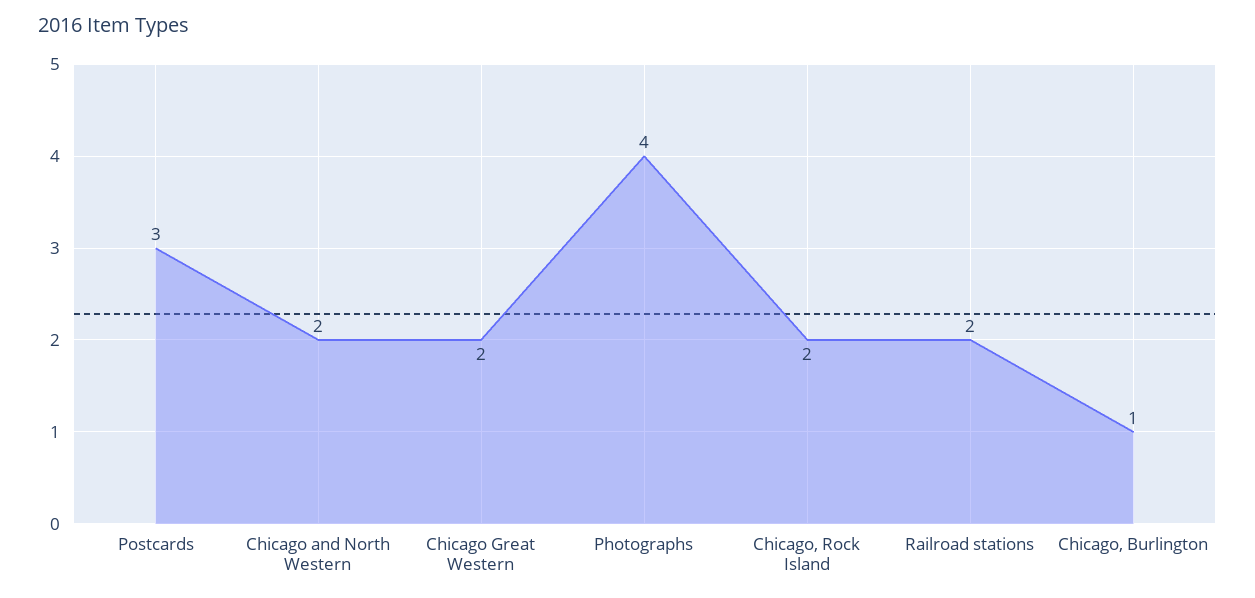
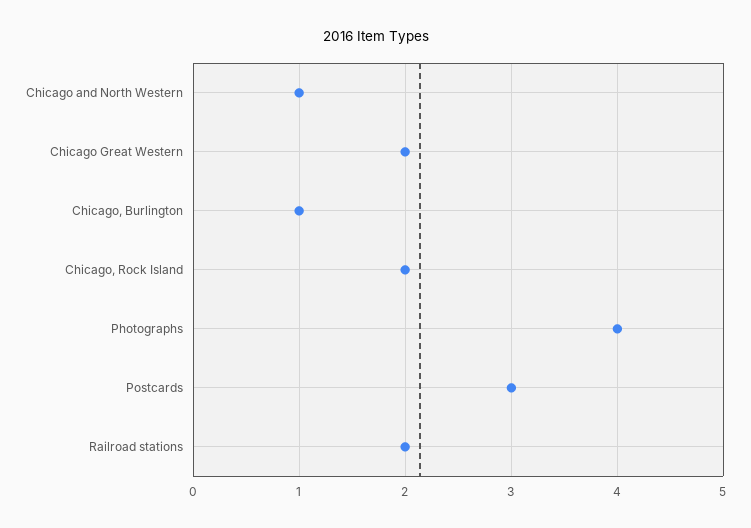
Chicago and North Western: 2 -> 1

